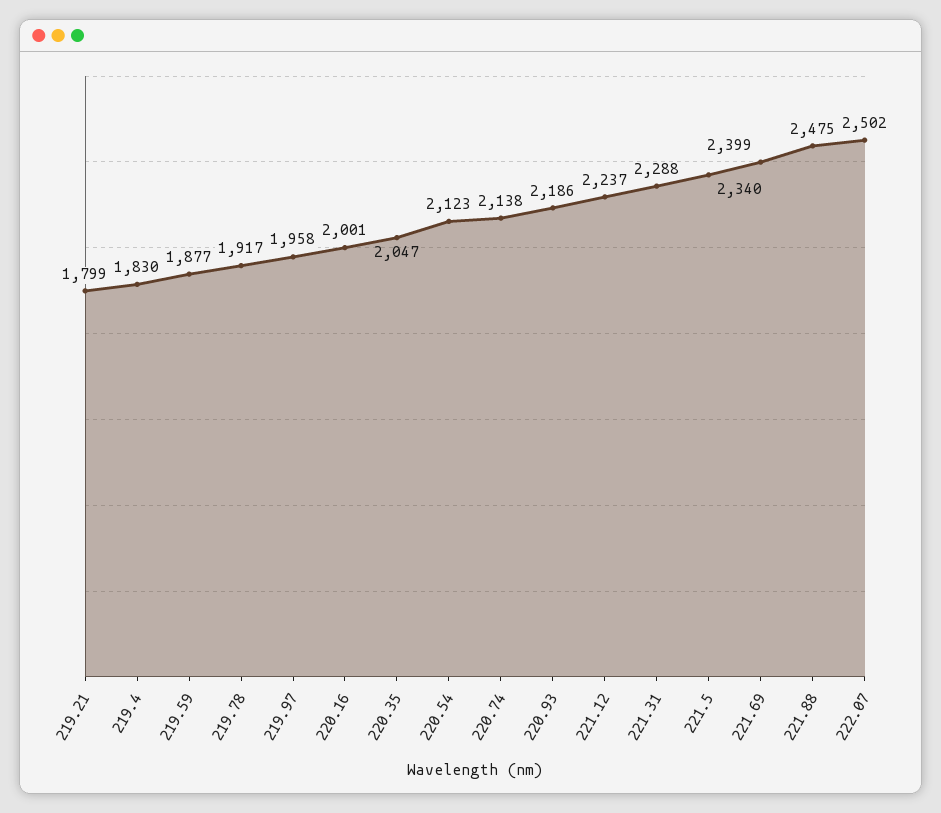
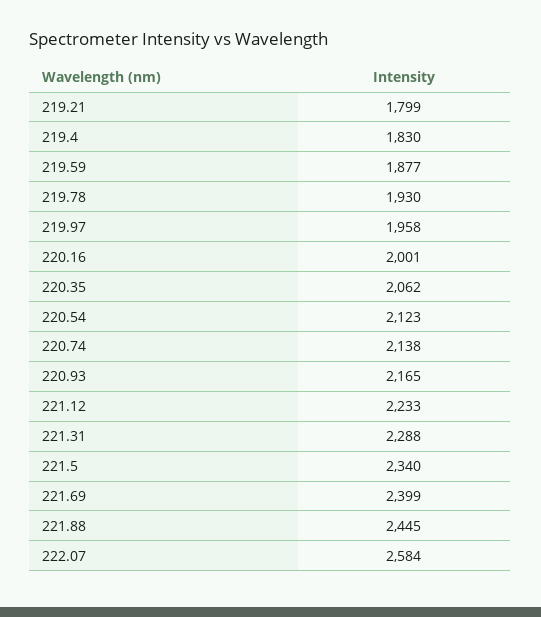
219.78: 1917 -> 1930
220.35: 2047 -> 2062
220.93: 2186 -> 2165
221.12: 2237 -> 2233
221.88: 2475 -> 2445
222.07: 2502 -> 2584

